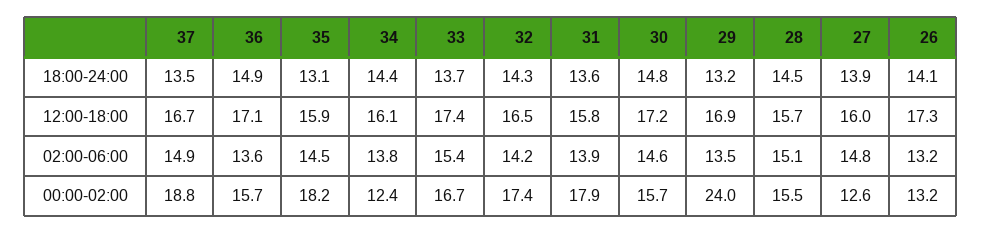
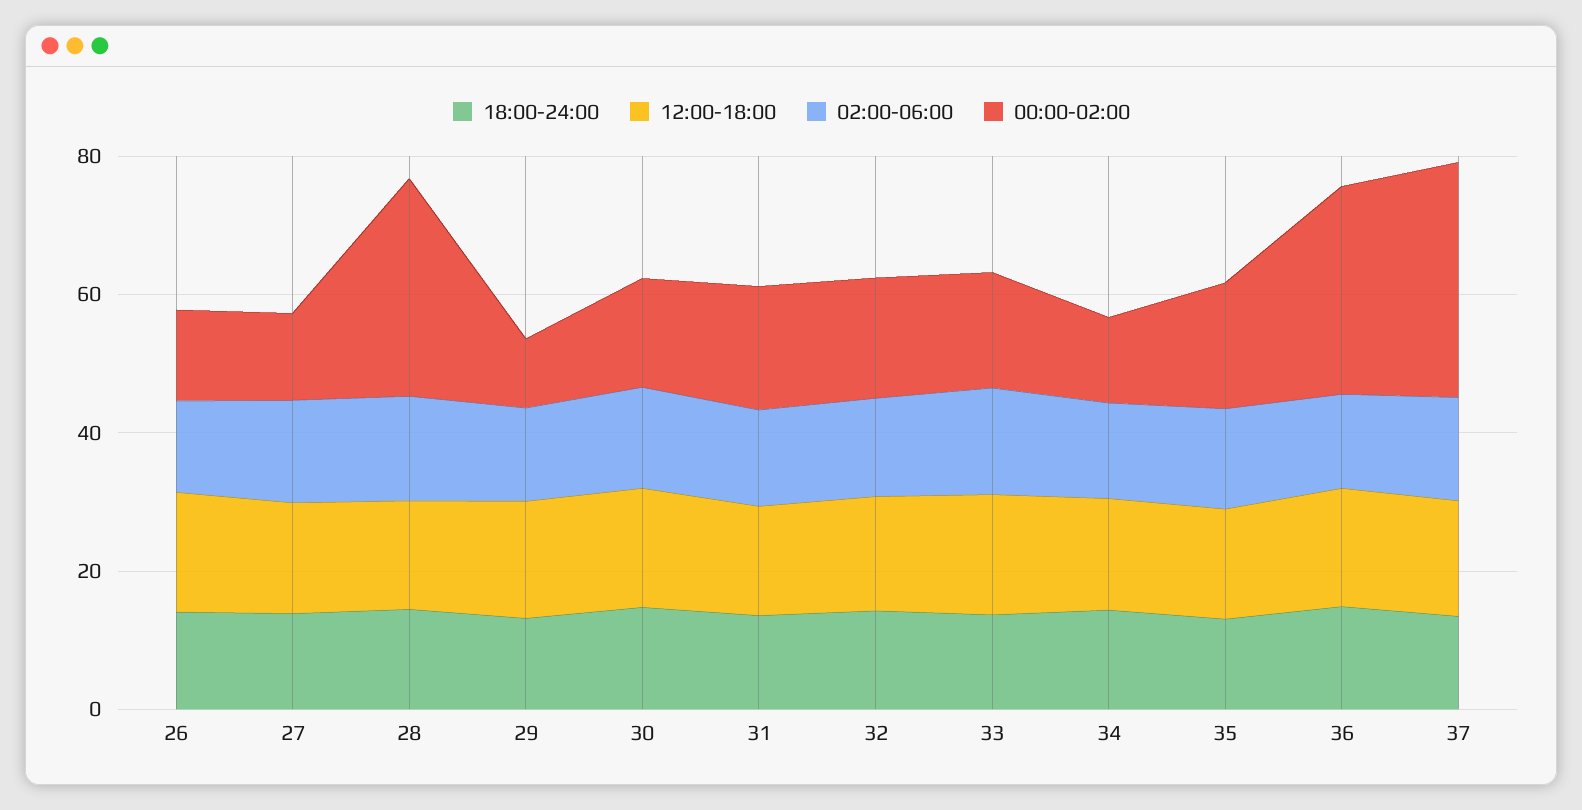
00:00-02:00, 37: 18.8 -> 35
00:00-02:00, 36: 15.7 -> 30
00:00-02:00, 29: 24 -> 10
00:00-02:00, 28: 15.5 -> 30

